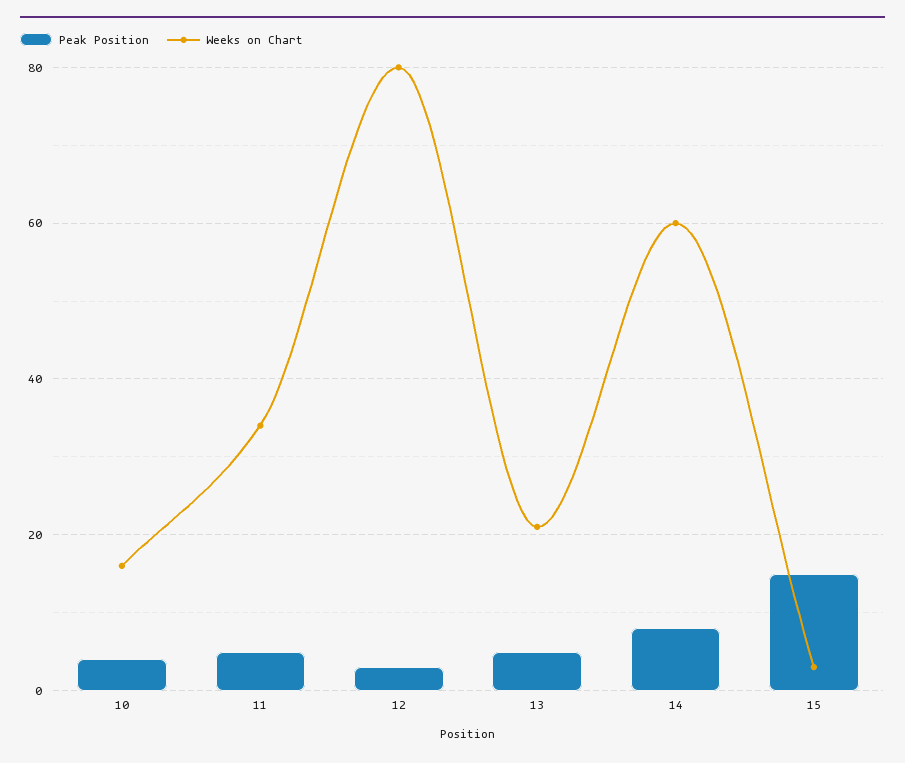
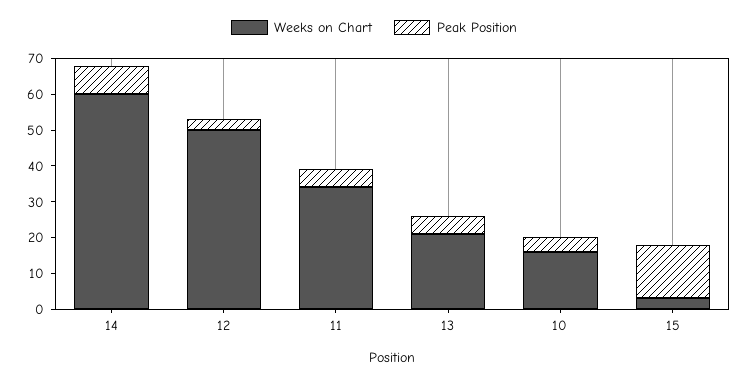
Weeks on Chart, 12: 80 -> 50

